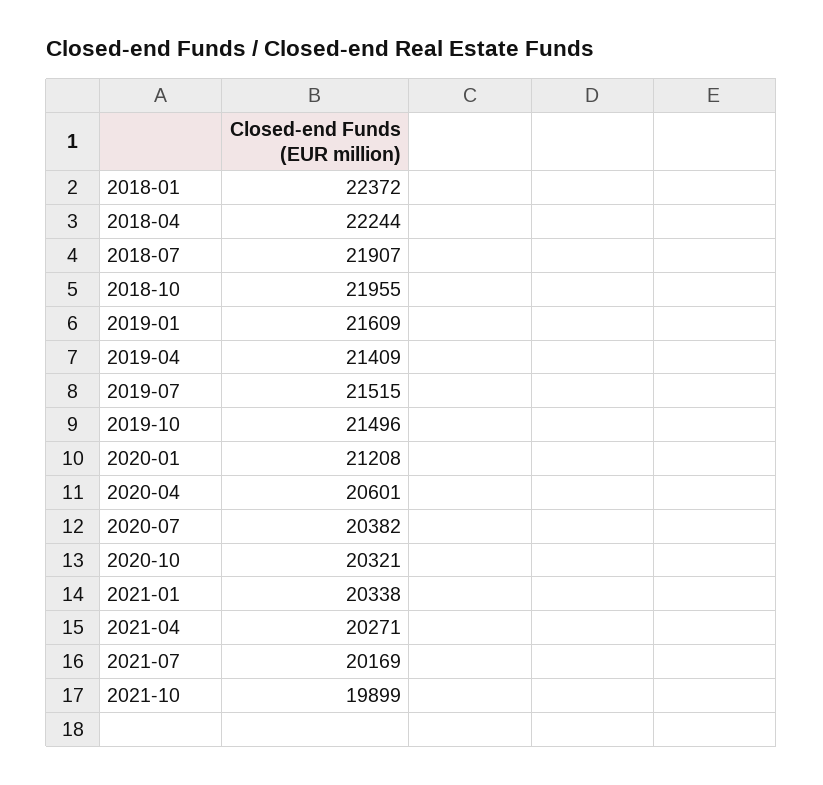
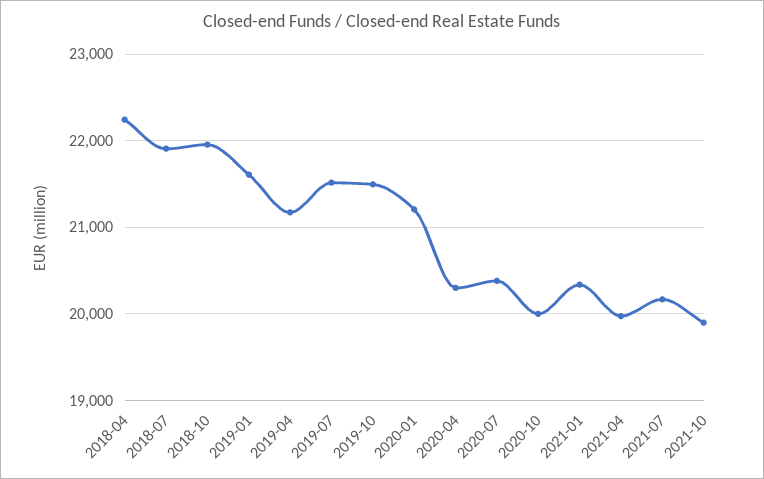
2018-01: 22372 -> none
2019-04: 21409 -> 21200
2020-04: 20601 -> 20300
2020-10: 20321 -> 20000
2021-04: 20271 -> 20000

